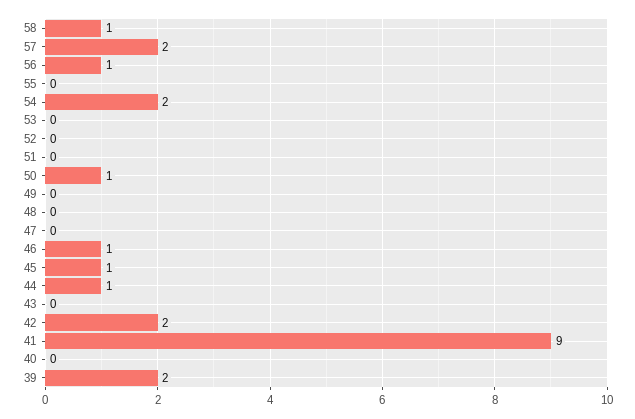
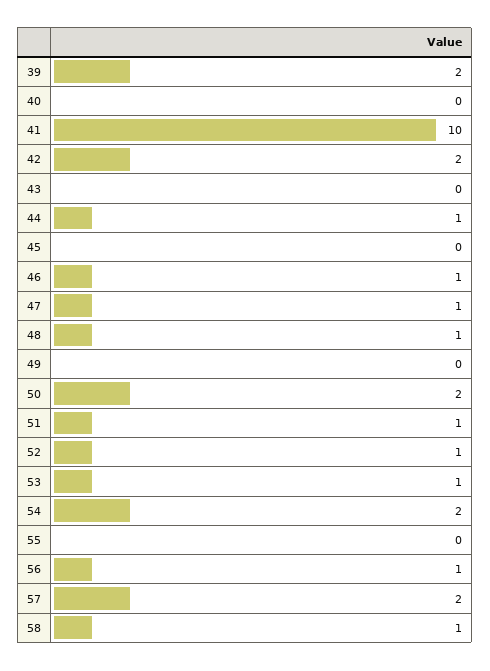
53: 0 -> 1
52: 0 -> 1
51: 0 -> 1
50: 1 -> 2
48: 0 -> 1
47: 0 -> 1
45: 1 -> 0
41: 9 -> 10

